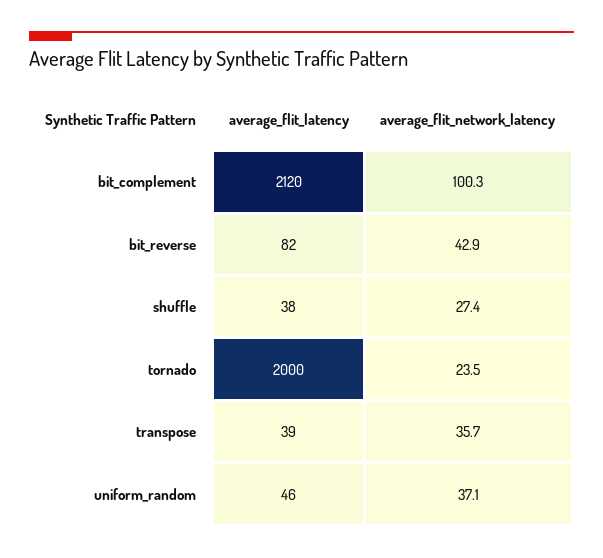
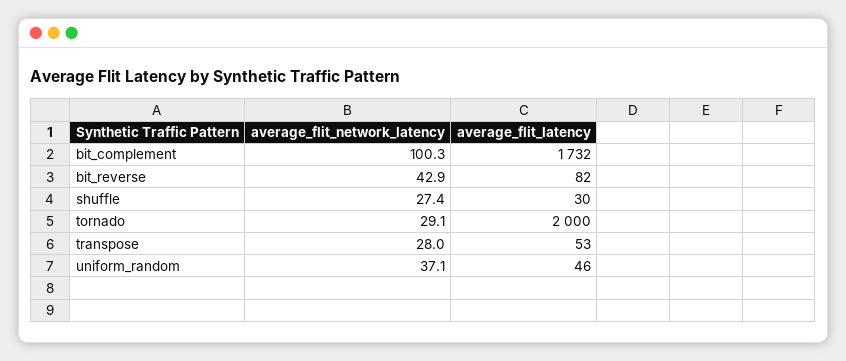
average_flit_latency, bit_complement: 2120 -> 1732
average_flit_latency, shuffle: 38 -> 30
average_flit_network_latency, tornado: 23.5 -> 29.1
average_flit_latency, transpose: 39 -> 53
average_flit_network_latency, transpose: 35.7 -> 28

